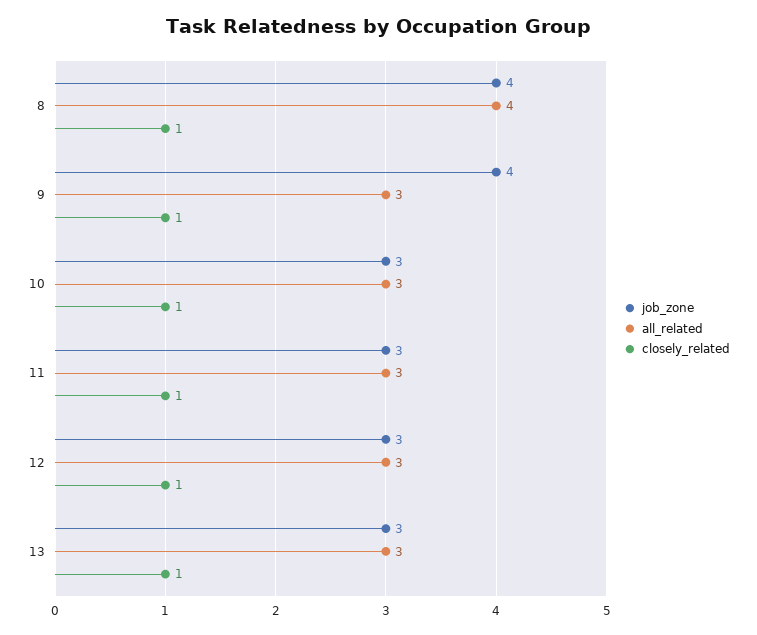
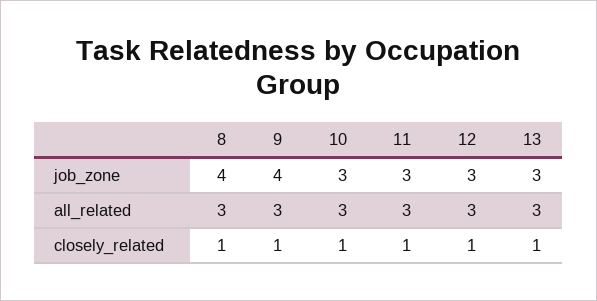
all_related, 8: 4 -> 3

